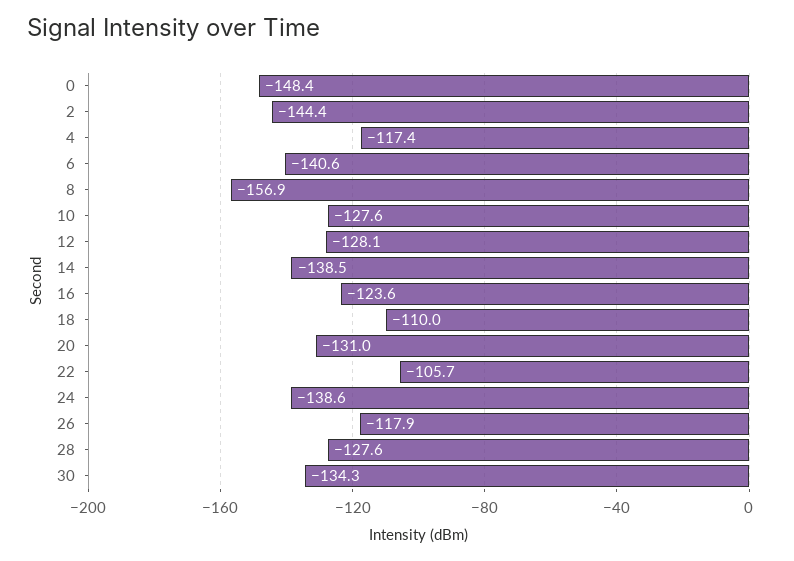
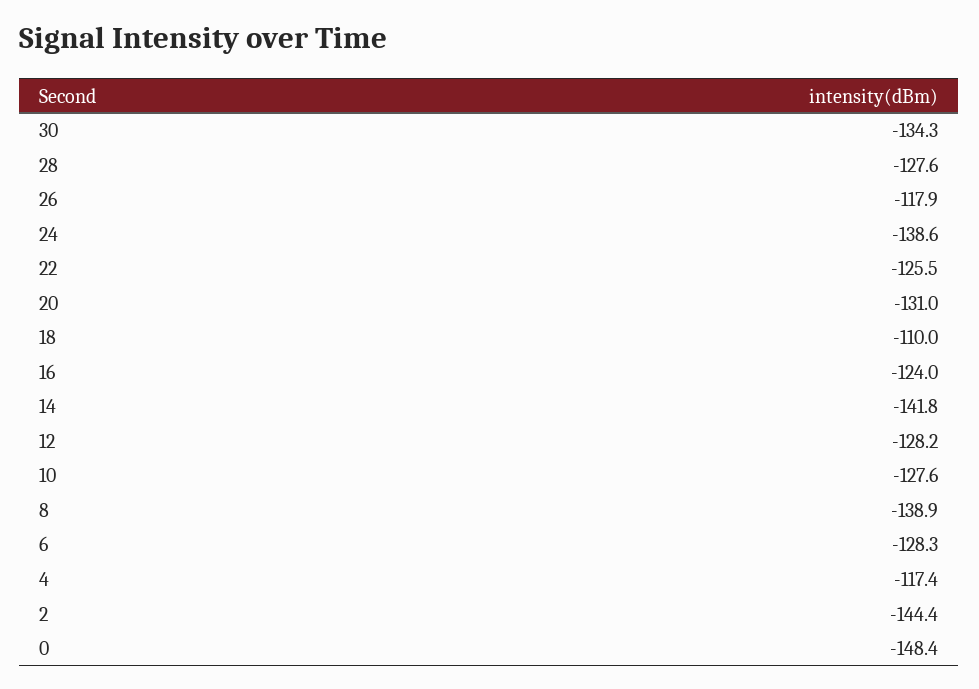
6: -140.6 -> -128.3
8: -156.9 -> -138.9
12: -128.1 -> -128.2
14: -138.5 -> -141.8
16: -123.6 -> -124
22: -105.7 -> -125.5

